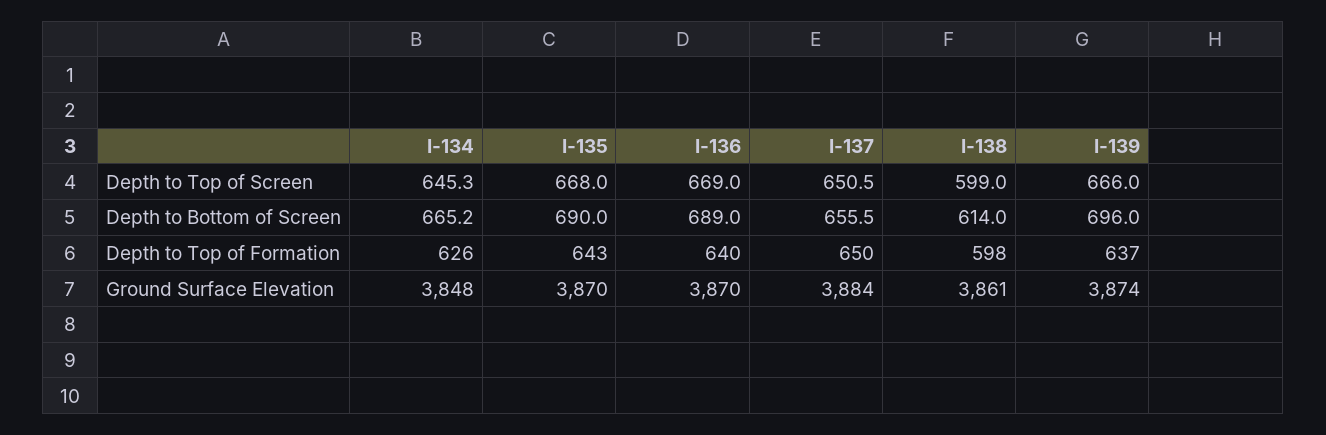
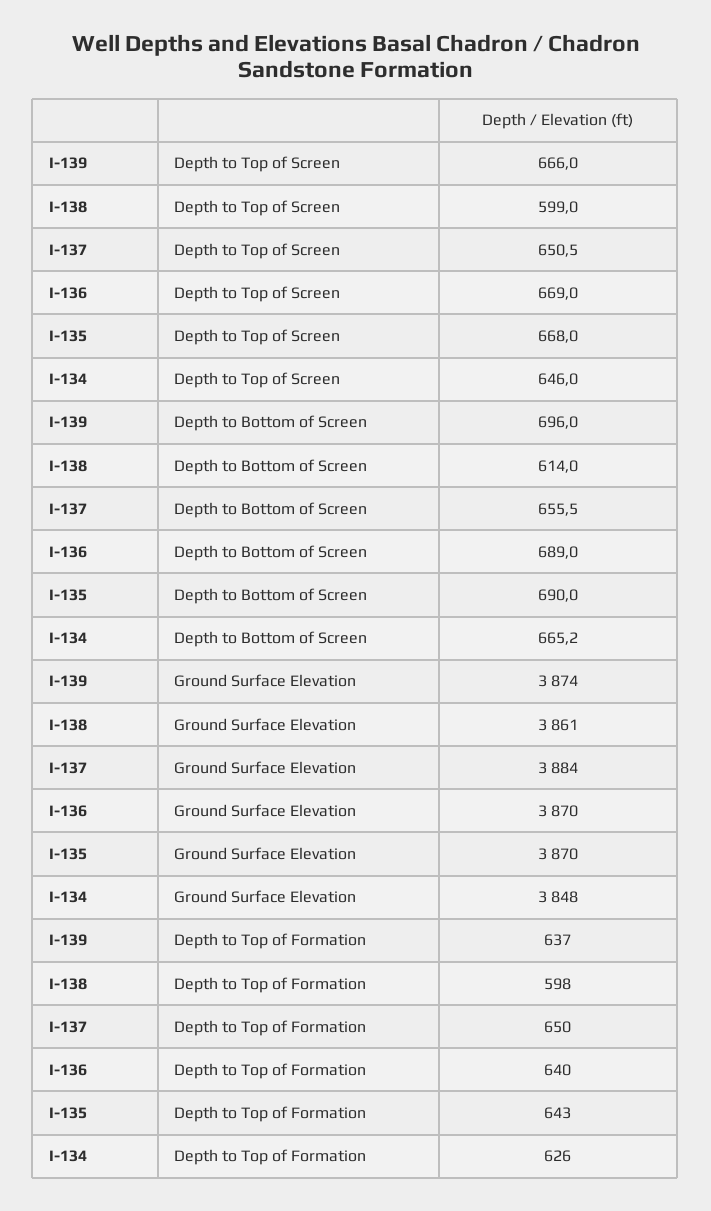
I-134, Depth to Top of Screen: 645.3 -> 646

